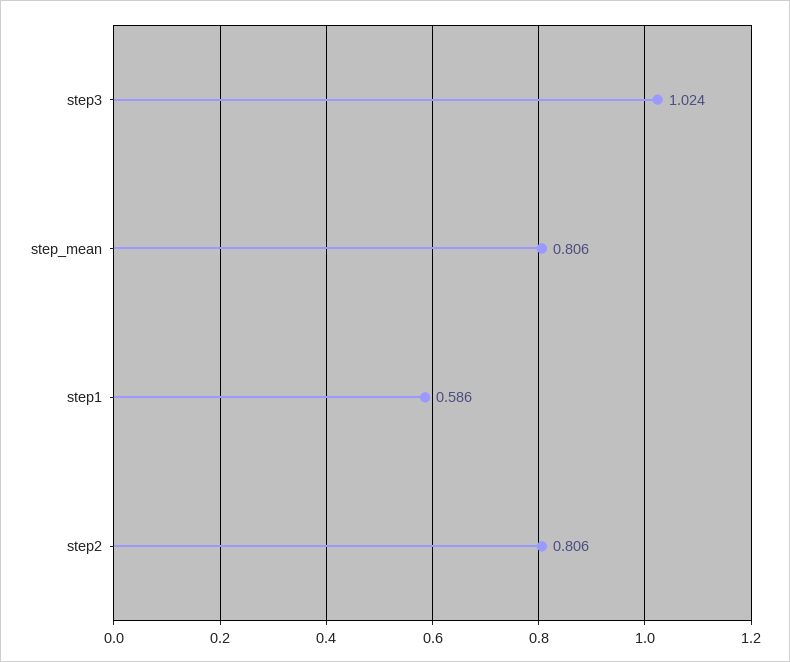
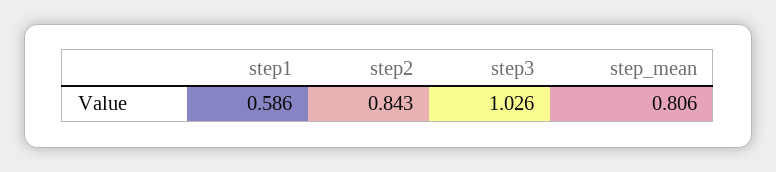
step3: 1.024 -> 1.026
step2: 0.806 -> 0.843

